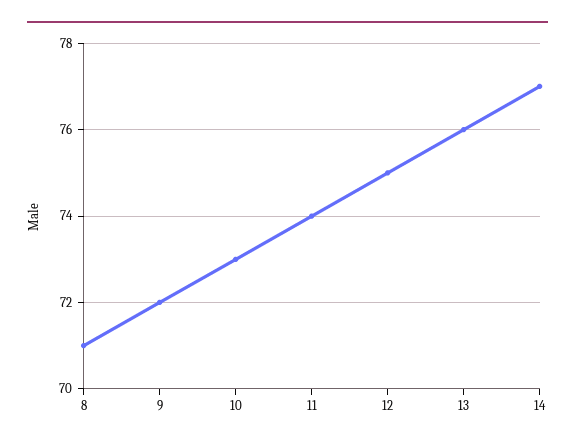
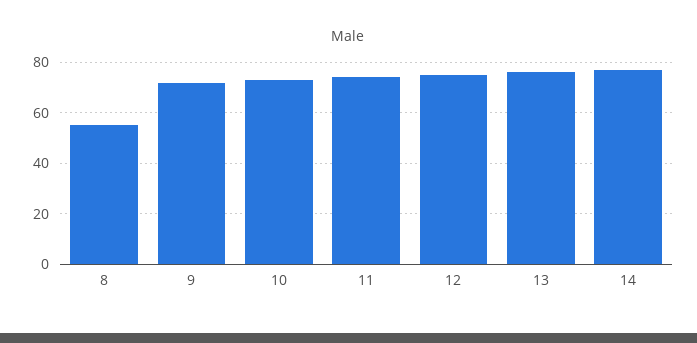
8: 71 -> 55

